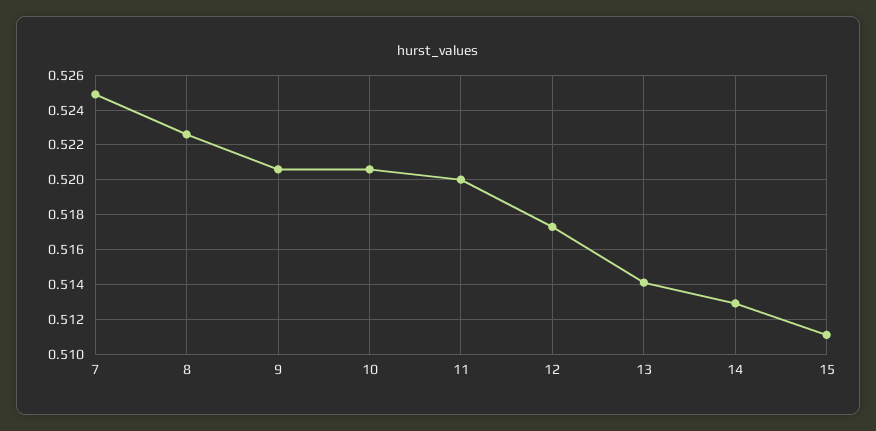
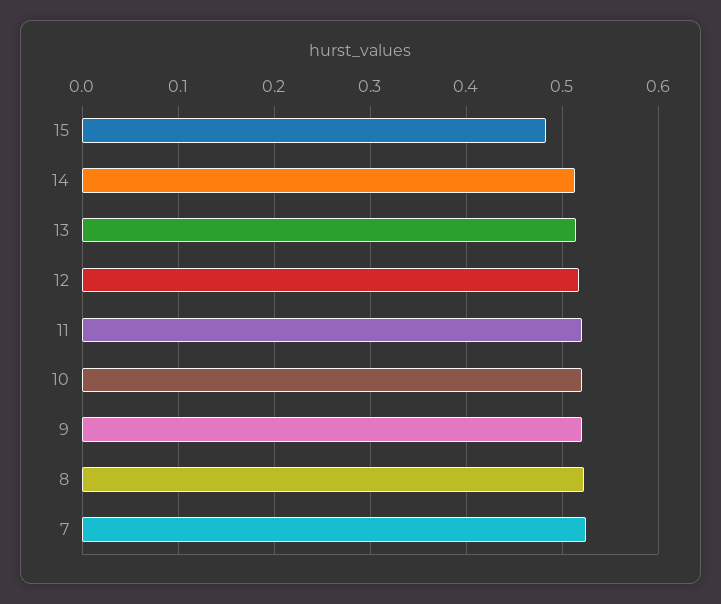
15: 0.511 -> 0.48

